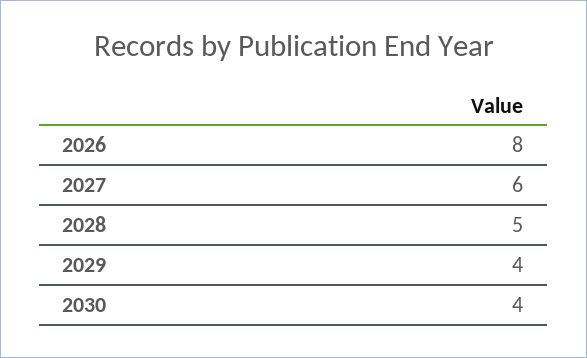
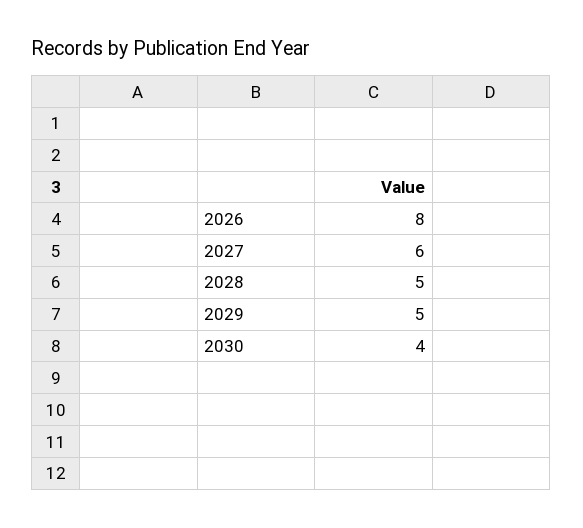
2029: 4 -> 5

